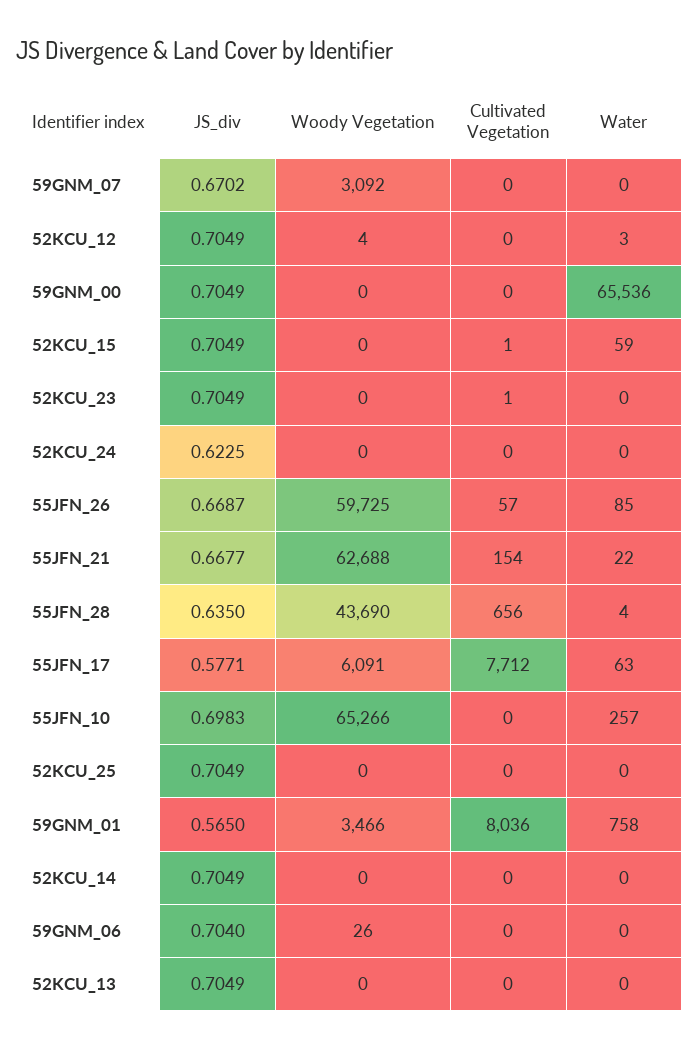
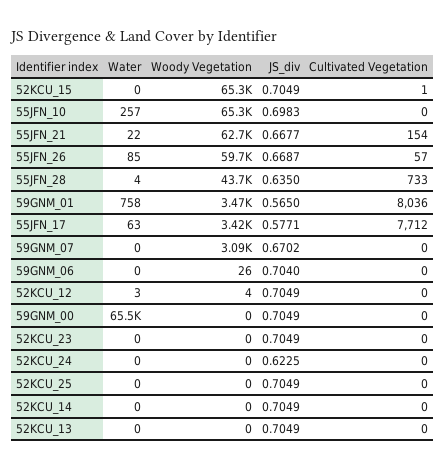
Woody Vegetation, 52KCU_15: 0 -> 65300
Water, 52KCU_15: 59 -> 0
Cultivated Vegetation, 52KCU_23: 1 -> 0
Cultivated Vegetation, 55JFN_28: 656 -> 733
Woody Vegetation, 55JFN_17: 6091 -> 3420

